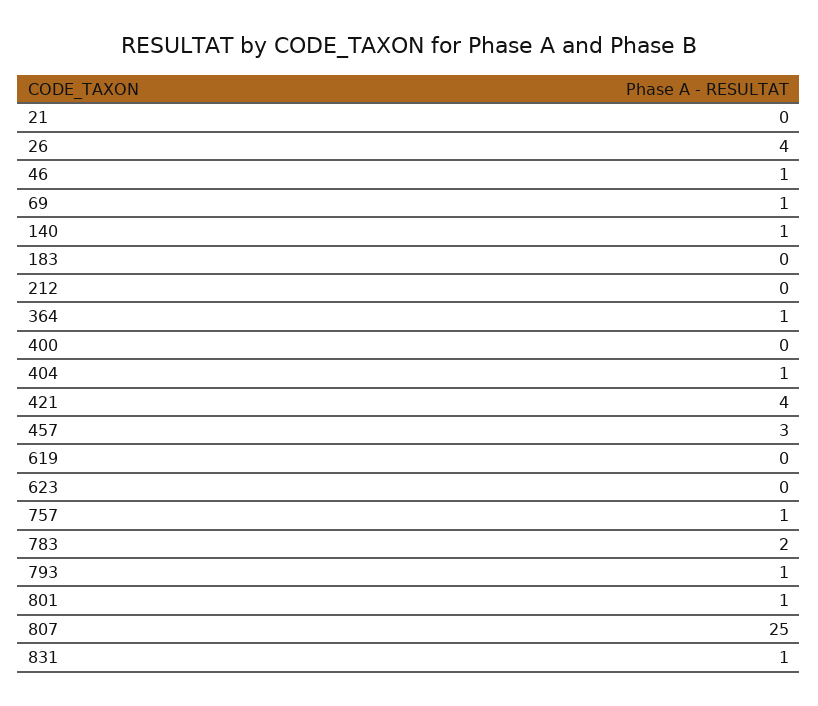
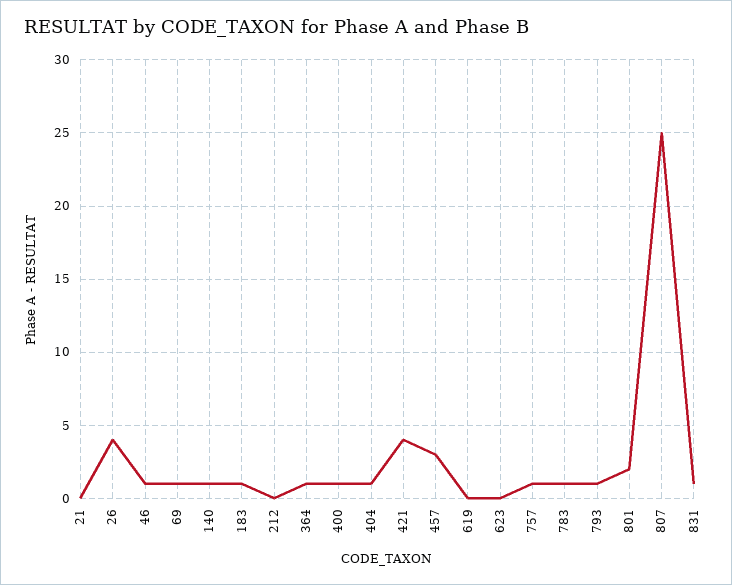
183: 0 -> 1
400: 0 -> 1
783: 2 -> 1
801: 1 -> 2

